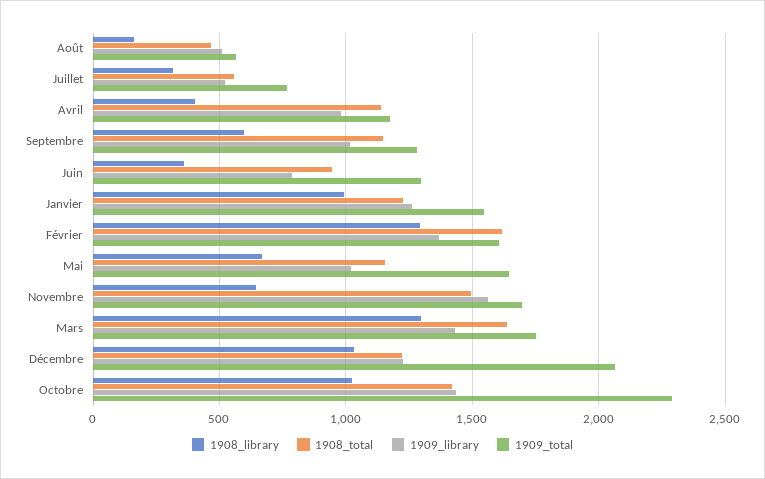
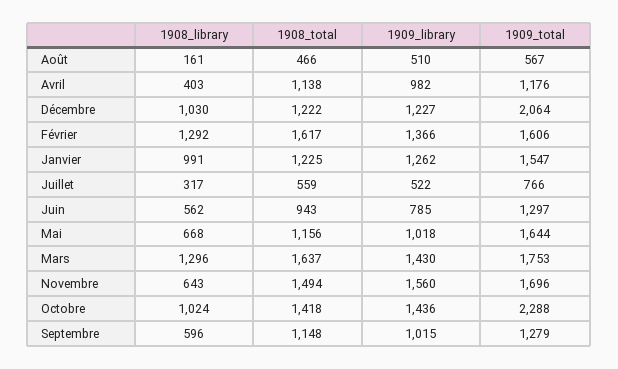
1908_library, Juin: 350 -> 562

